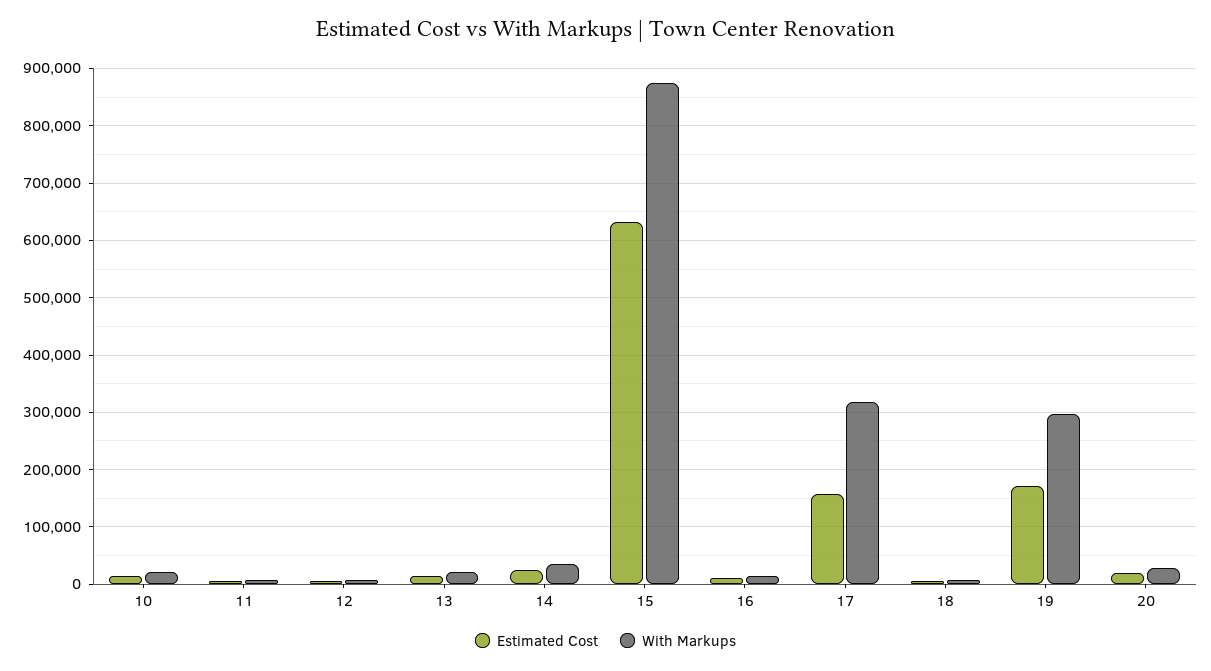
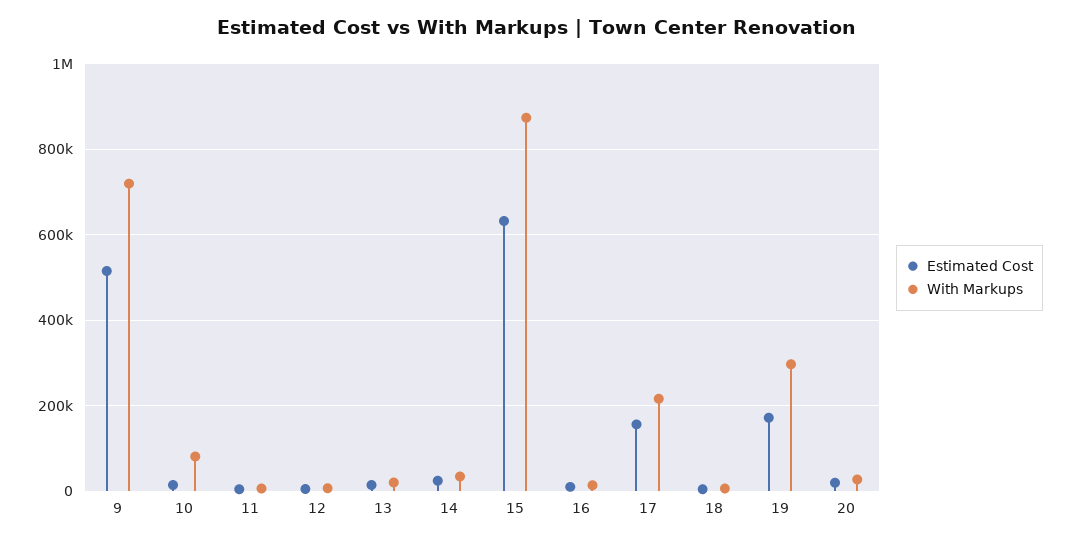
With Markups, 10: 20000 -> 80000
With Markups, 17: 320000 -> 220000
Estimated Cost, 9: none -> 520000
With Markups, 9: none -> 720000

